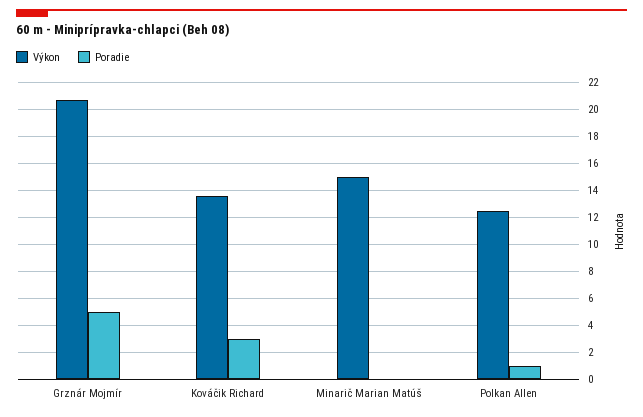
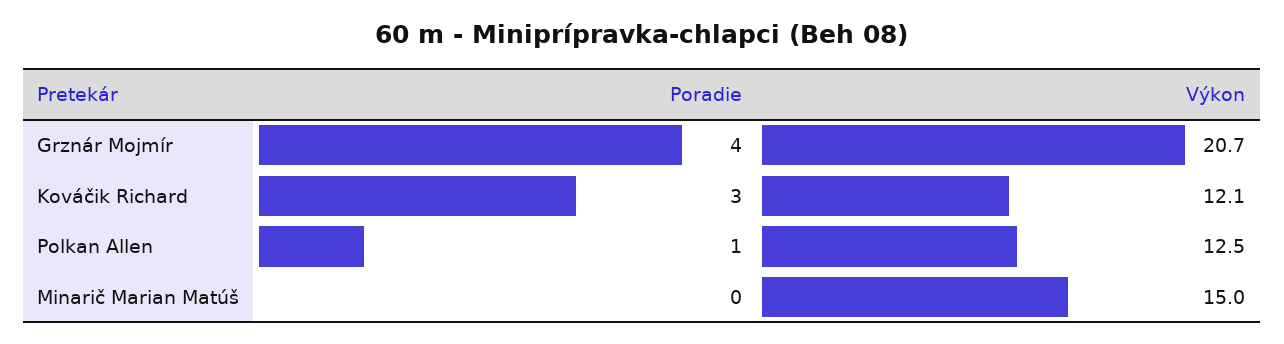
Poradie, Grznár Mojmír: 5 -> 4
Výkon, Kováčik Richard: 13.5 -> 12.1

